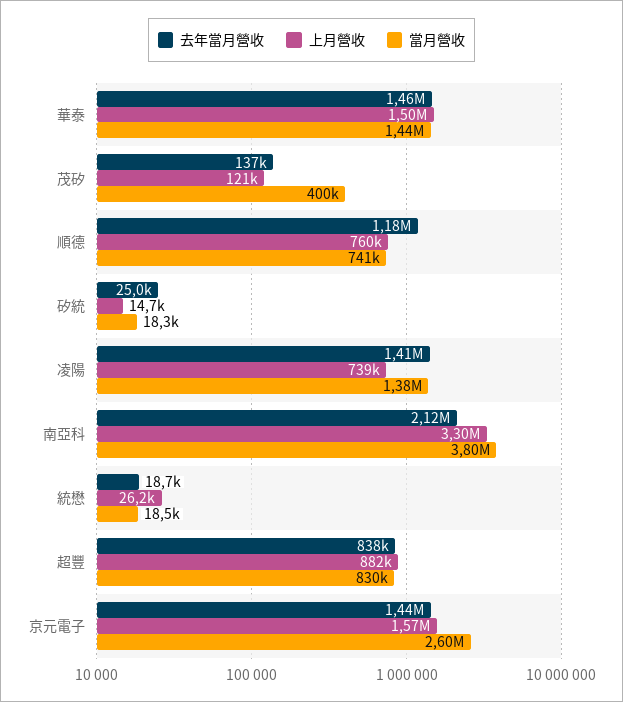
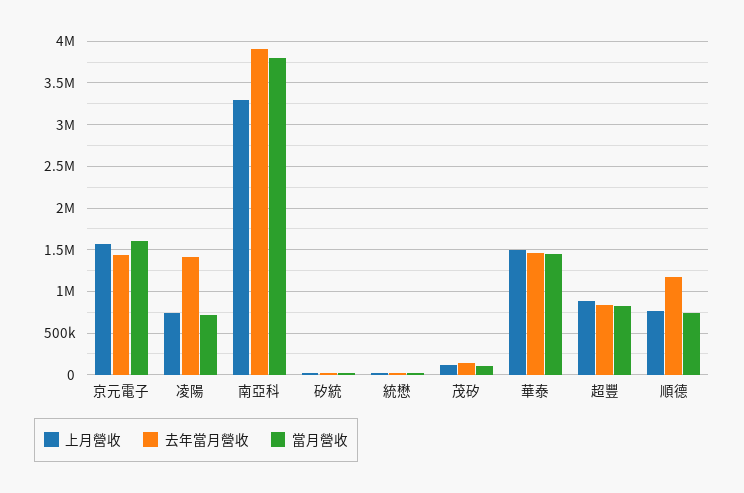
當月營收, 茂矽: 400000 -> 100000
當月營收, 凌陽: 1380000 -> 700000
去年當月營收, 南亞科: 2120000 -> 3900000
當月營收, 京元電子: 2600000 -> 1600000

